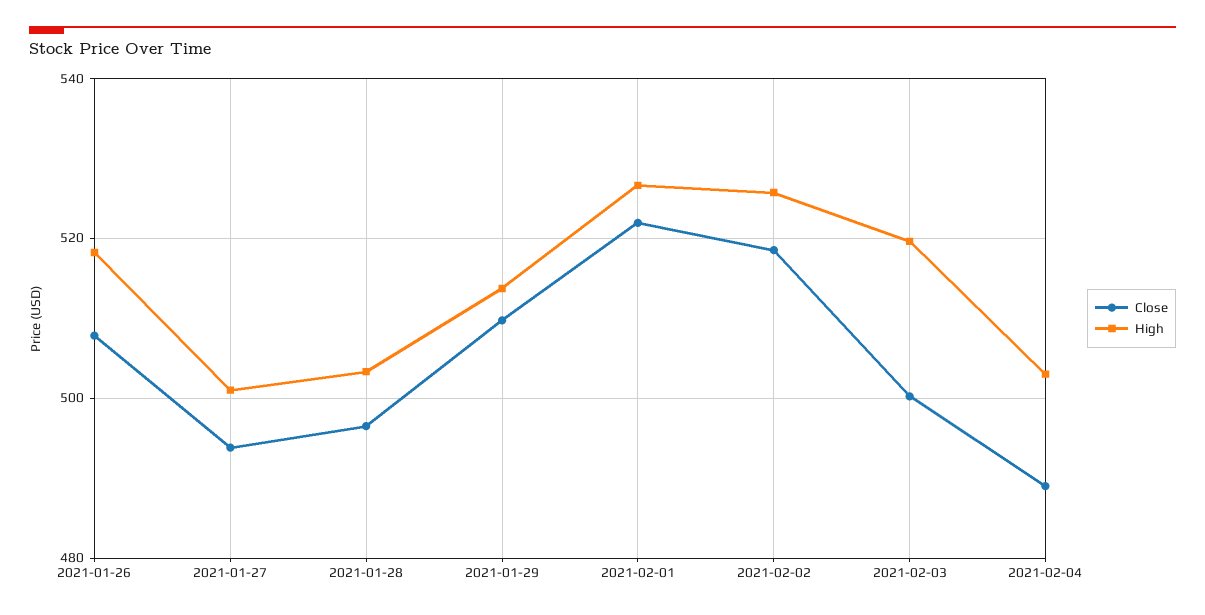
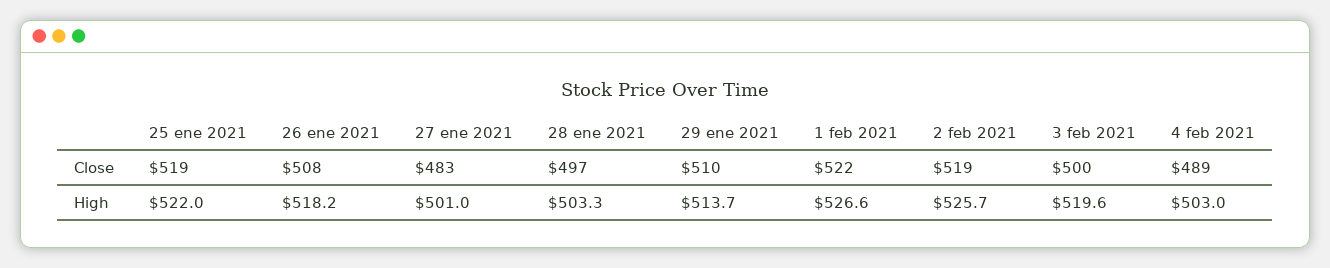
Close, 2021-01-27: 494 -> 483
Close, 25 ene 2021: none -> 519
High, 25 ene 2021: none -> 522

